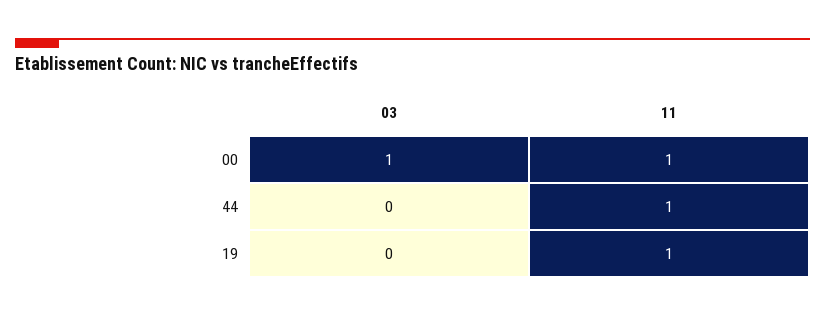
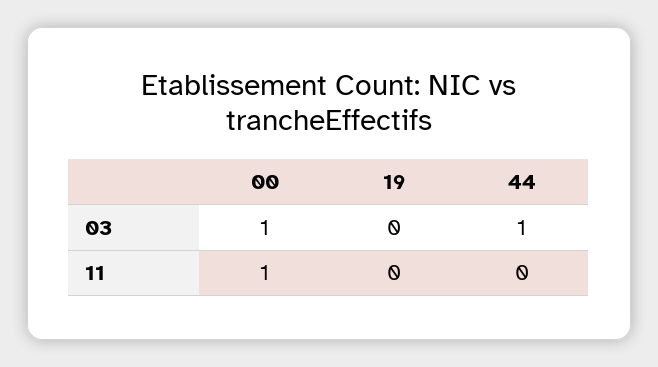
03, 44: 0 -> 1
11, 44: 1 -> 0
11, 19: 1 -> 0

